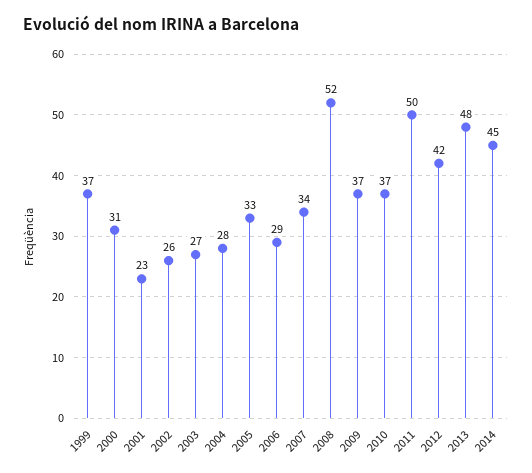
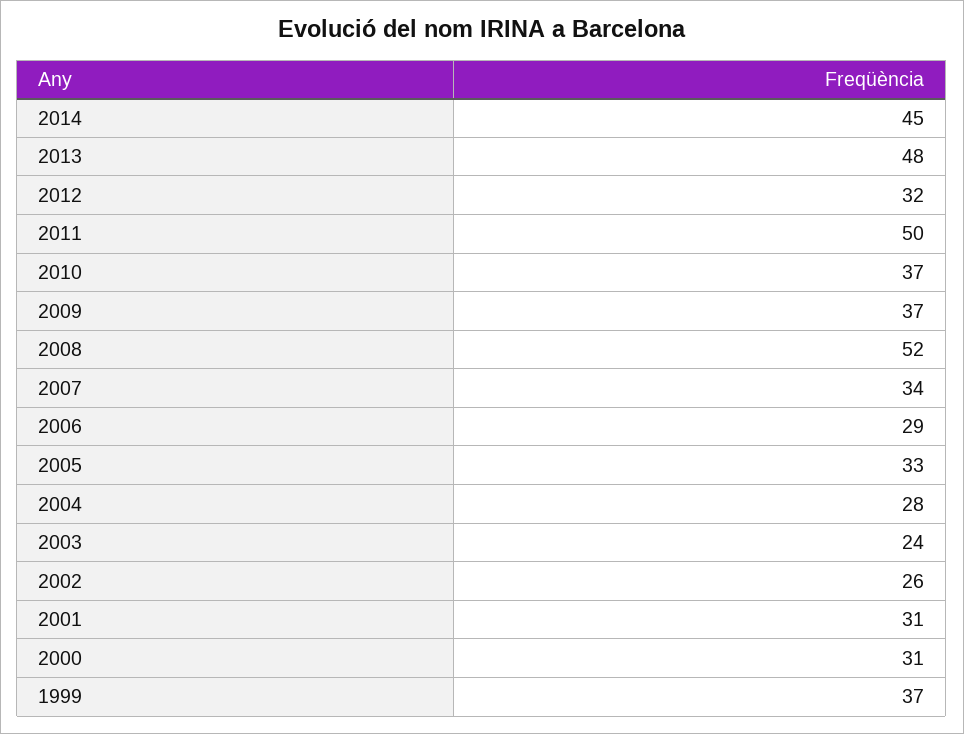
2001: 23 -> 31
2003: 27 -> 24
2012: 42 -> 32

